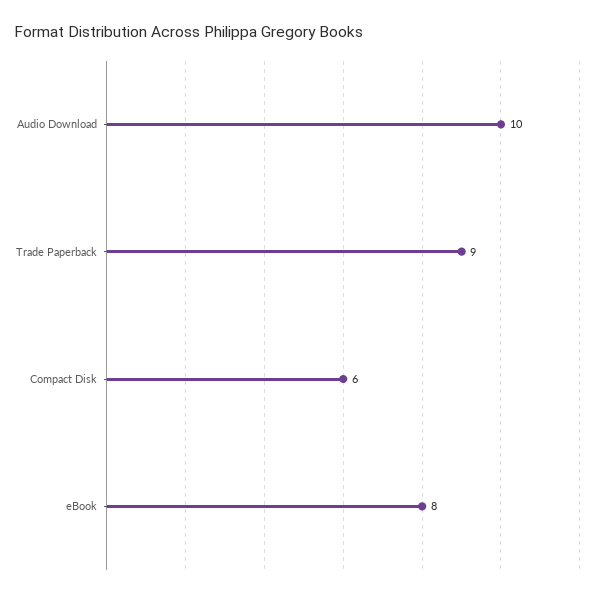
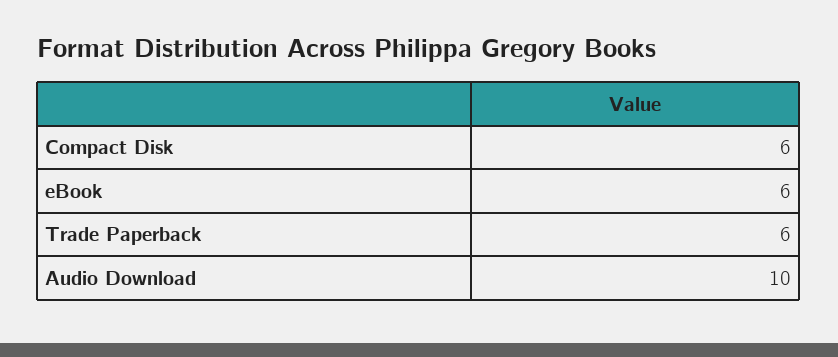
Trade Paperback: 9 -> 6
eBook: 8 -> 6

